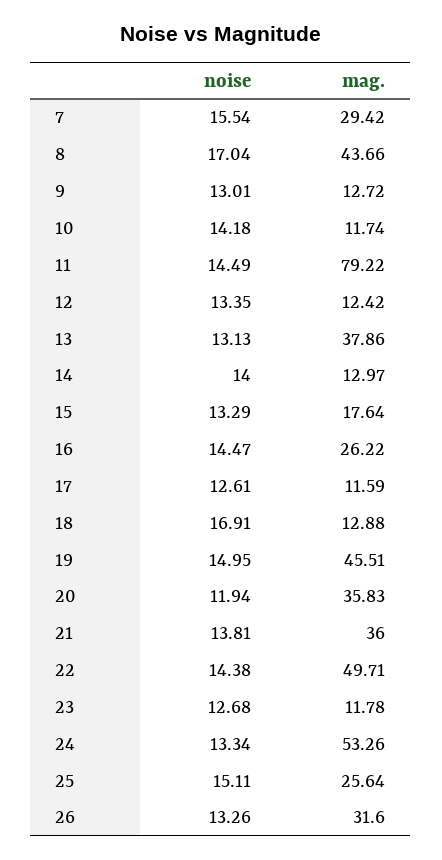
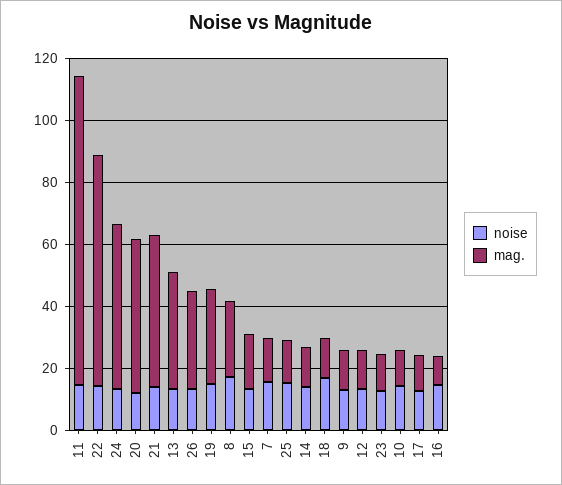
mag., 7: 29.42 -> 15
mag., 8: 43.66 -> 25
mag., 11: 79.22 -> 100
mag., 16: 26.22 -> 10
mag., 19: 45.51 -> 30
mag., 20: 35.83 -> 50
mag., 21: 36 -> 50
mag., 22: 49.71 -> 75
mag., 25: 25.64 -> 15

